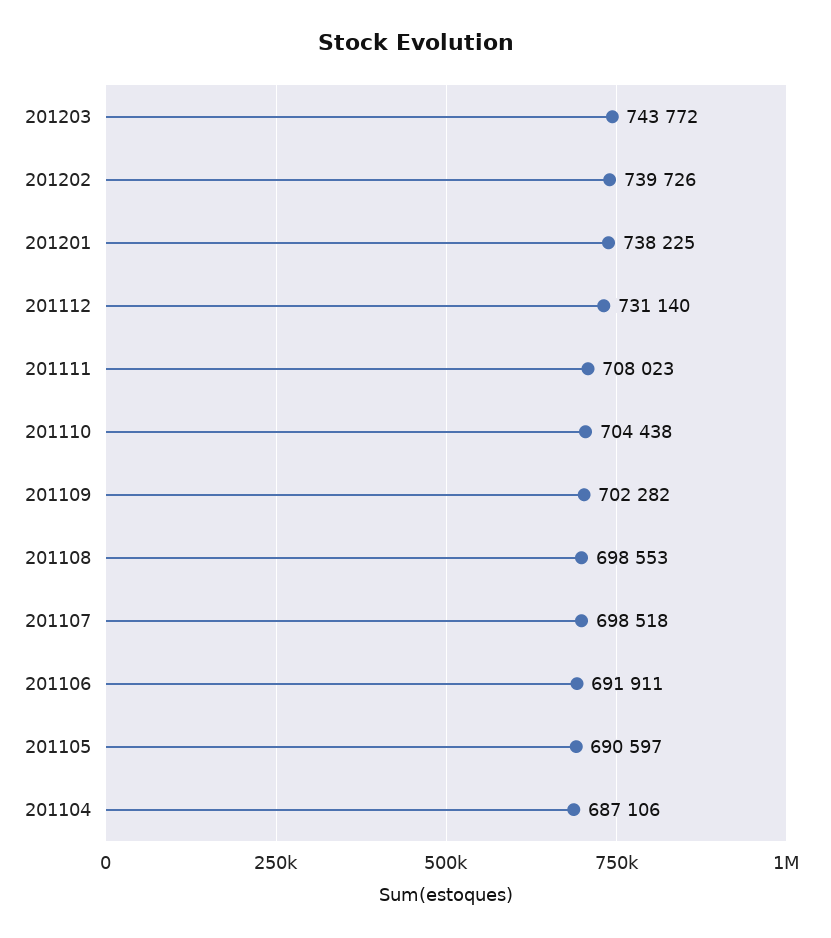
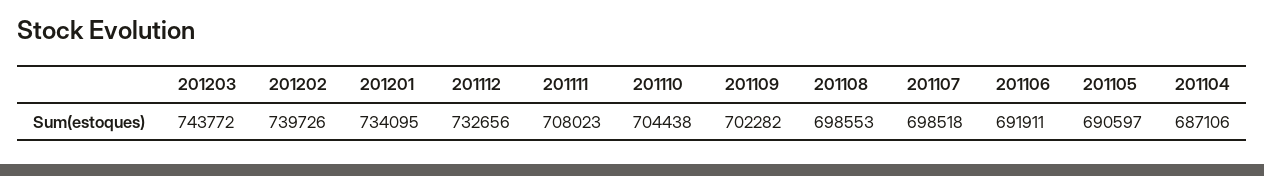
201201: 738225 -> 734095
201112: 731140 -> 732656

